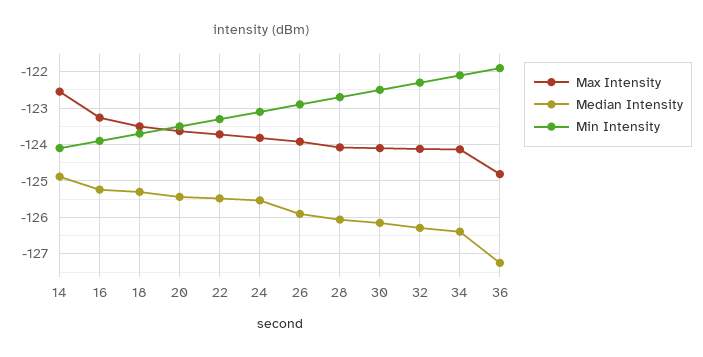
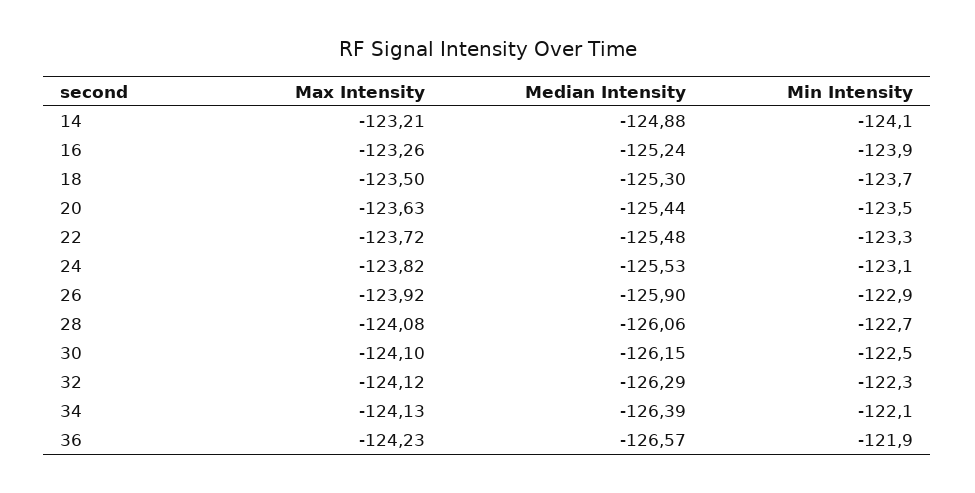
Max Intensity, 14: -122.6 -> -123.21
Max Intensity, 36: -124.8 -> -124.23
Median Intensity, 36: -127.2 -> -126.57

